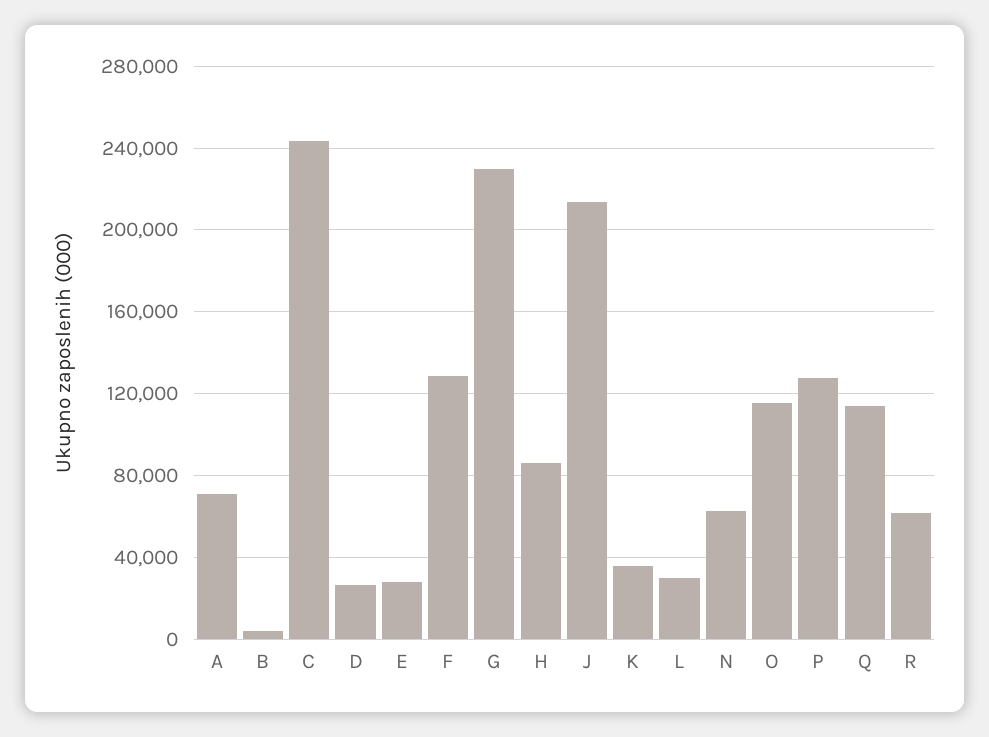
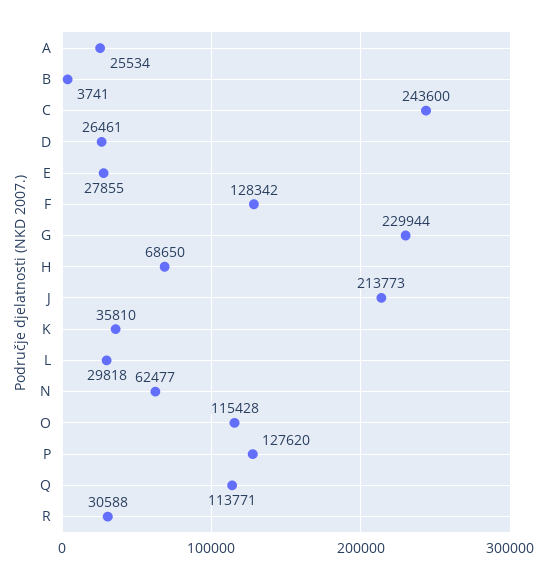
A: 70000 -> 25534
H: 85000 -> 68650
R: 60000 -> 30588

